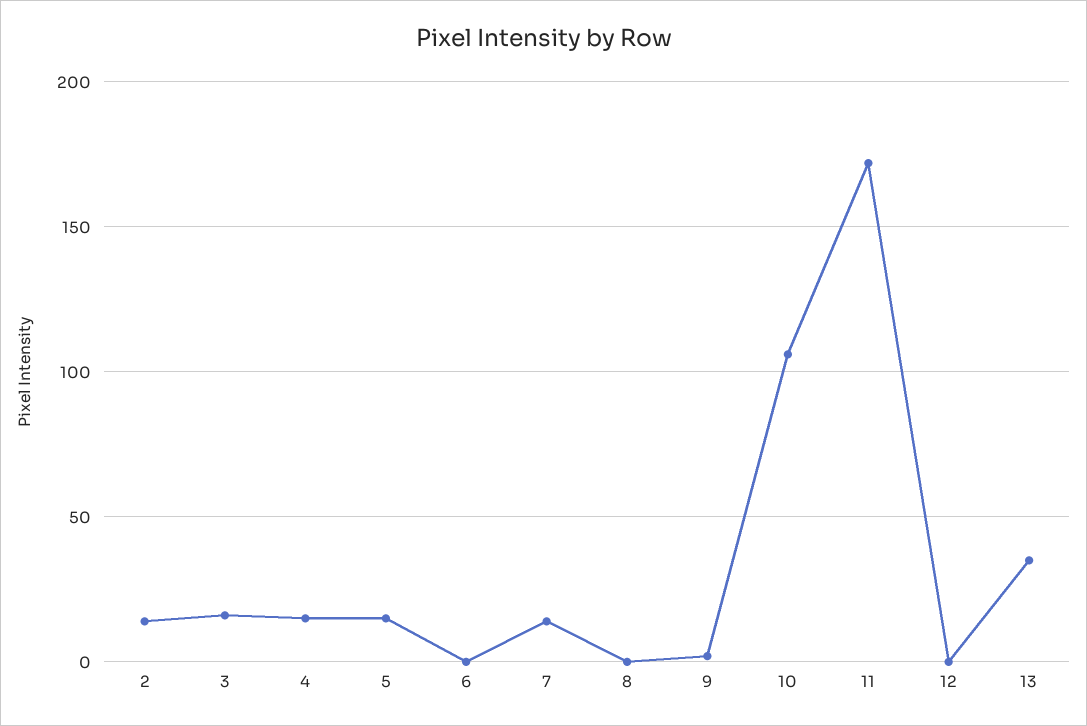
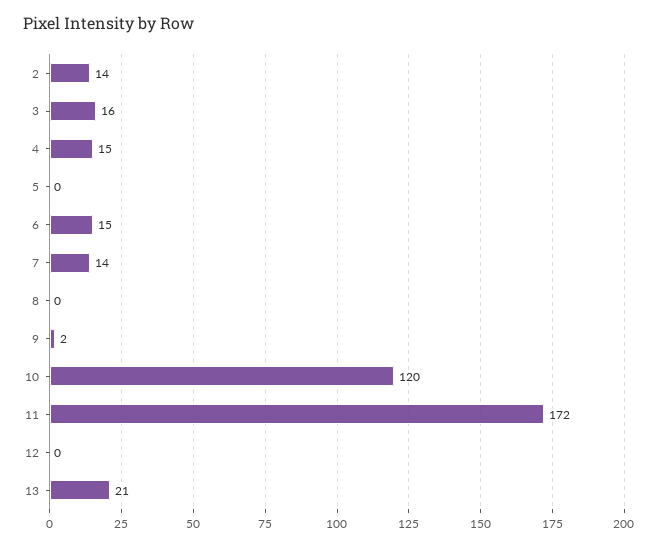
5: 15 -> 0
6: 0 -> 15
10: 105 -> 120
13: 35 -> 21

